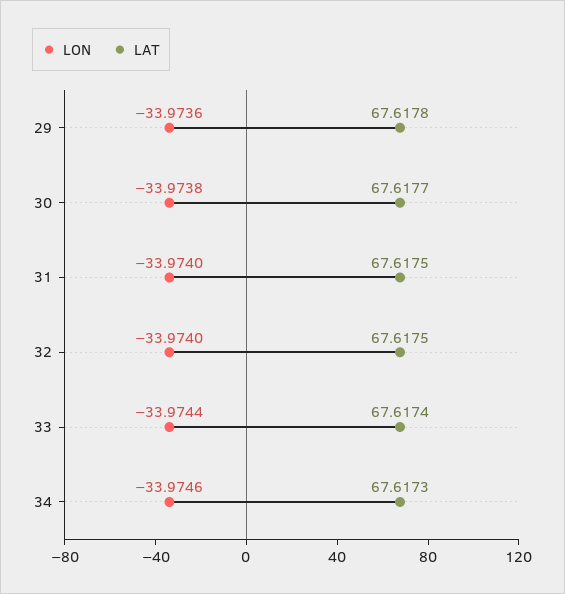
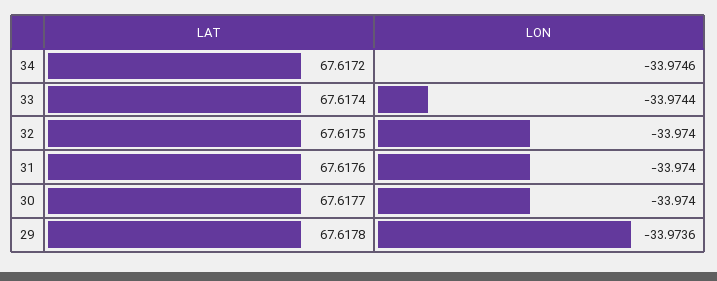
LON, 30: -33.9738 -> -33.974
LAT, 31: 67.6175 -> 67.6176
LAT, 34: 67.6173 -> 67.6172

